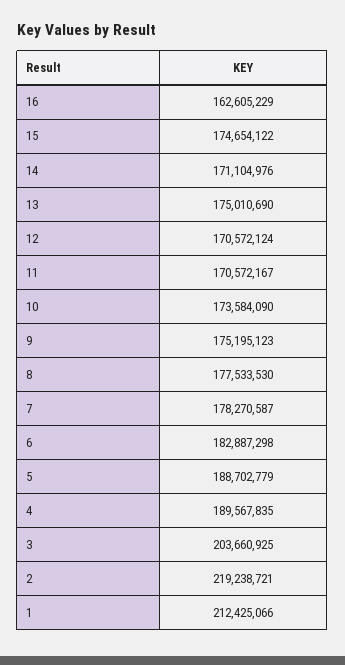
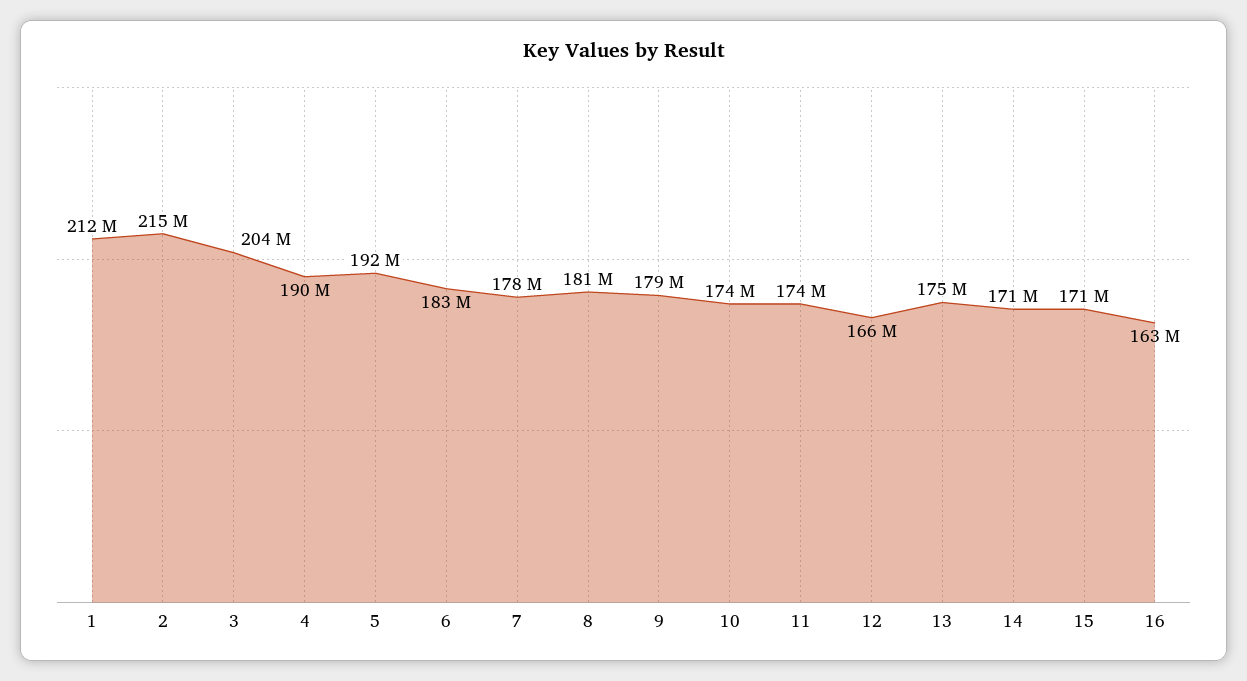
15: 174654122 -> 171000000
12: 170572124 -> 166000000
11: 170572167 -> 174000000
9: 175195123 -> 179000000
8: 177533530 -> 181000000
5: 188702779 -> 192000000
2: 219238721 -> 215000000

